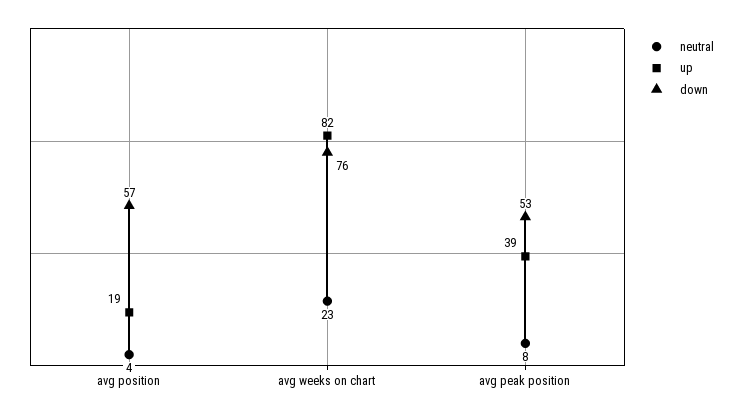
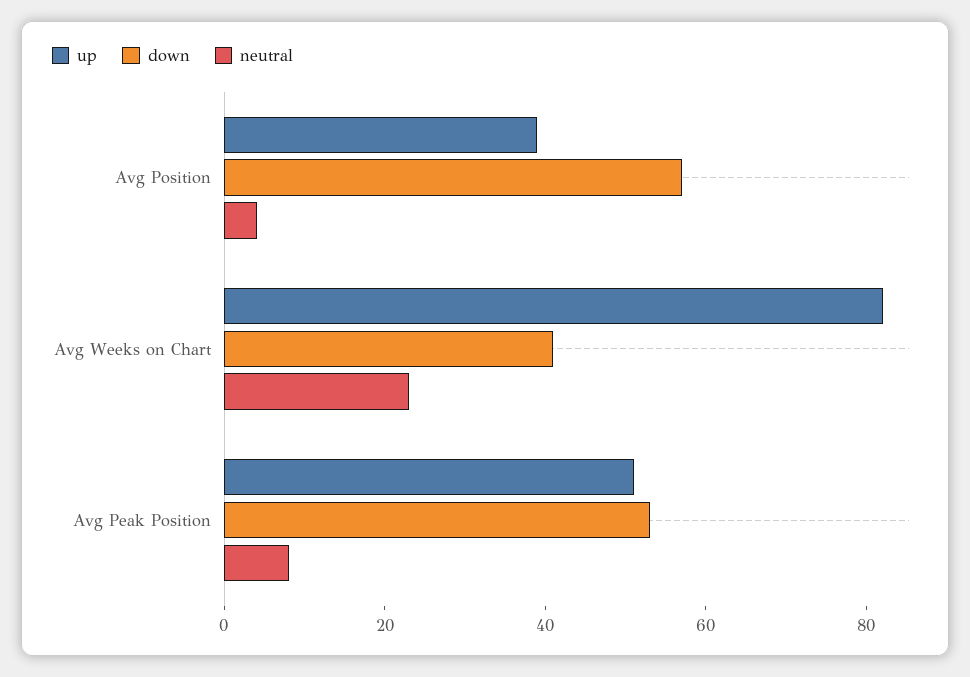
up, avg position: 19 -> 40
down, avg weeks on chart: 76 -> 40
up, avg peak position: 39 -> 50

